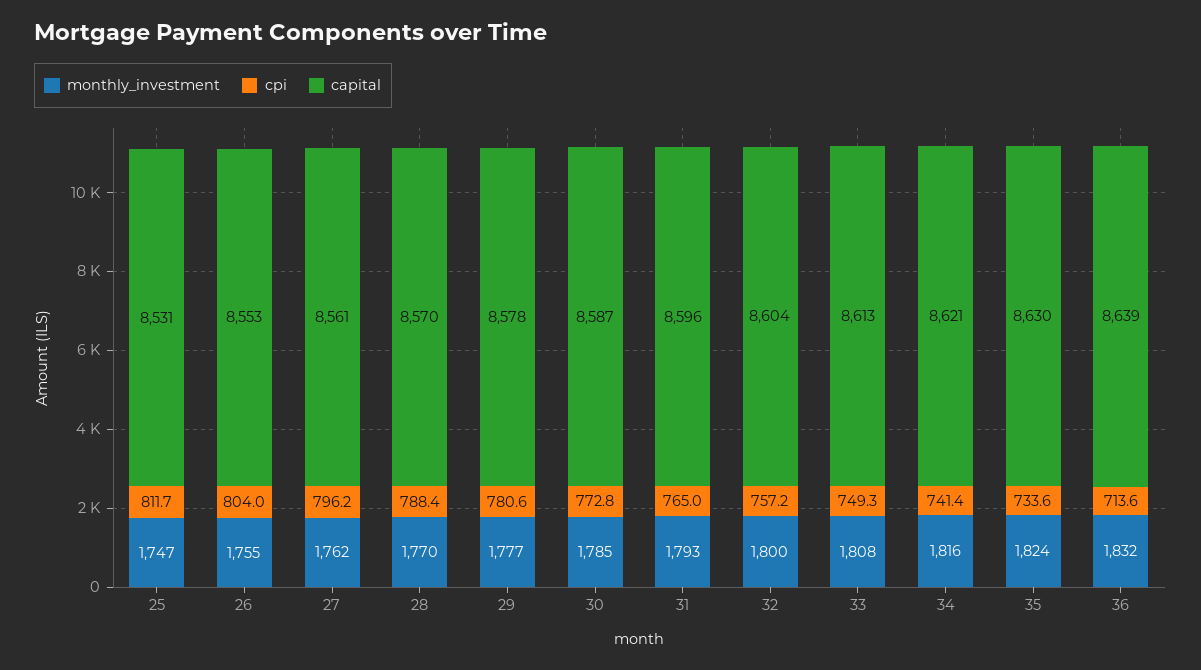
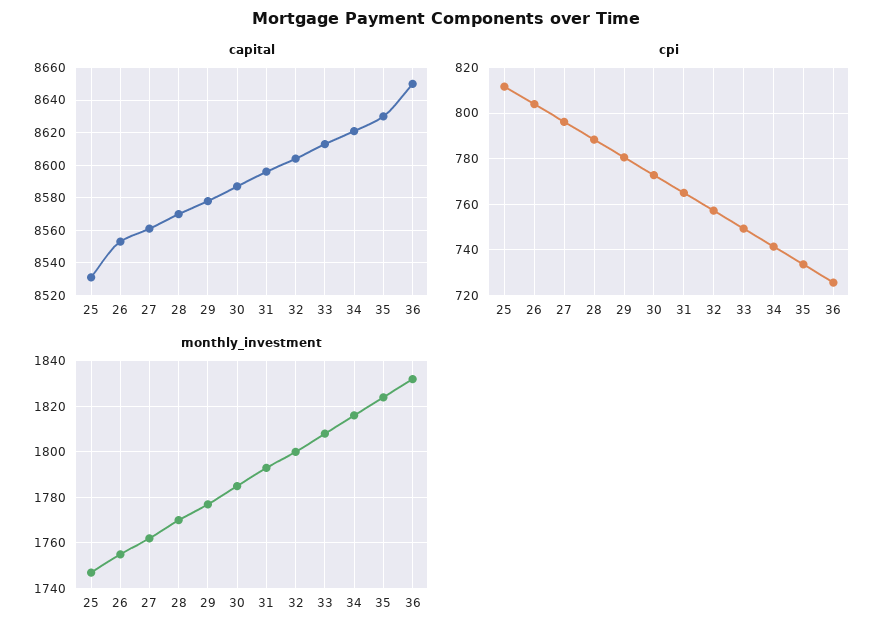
cpi, 36: 713.6 -> 725
capital, 36: 8639 -> 8650

